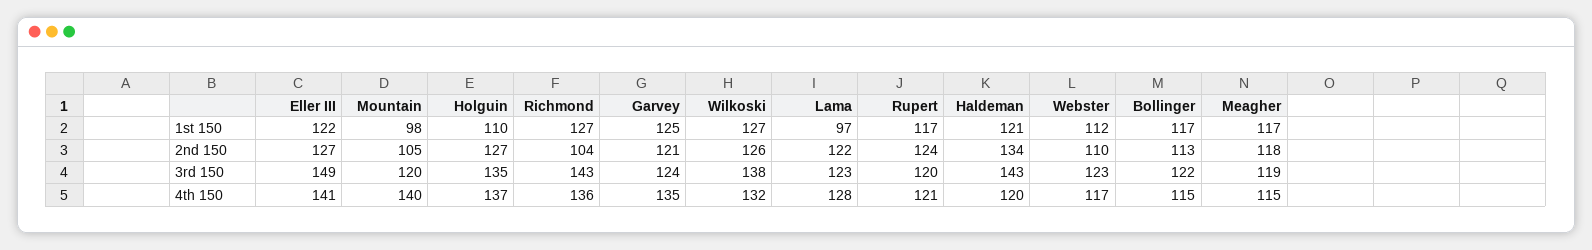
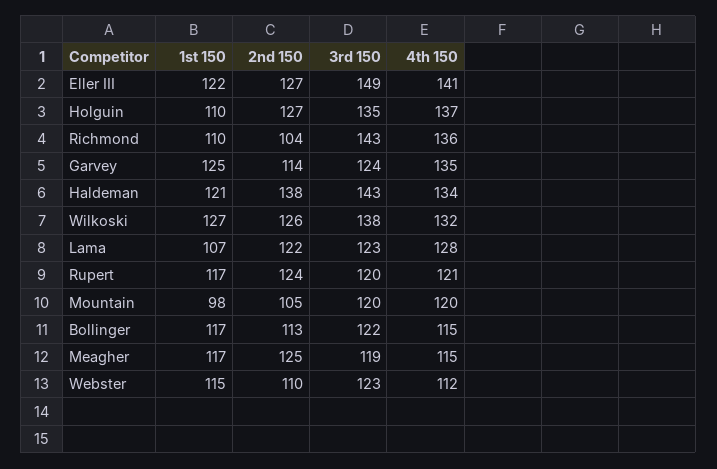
Richmond, 1st 150: 127 -> 110
Lama, 1st 150: 97 -> 107
Webster, 1st 150: 112 -> 115
Garvey, 2nd 150: 121 -> 114
Haldeman, 2nd 150: 134 -> 138
Meagher, 2nd 150: 118 -> 125
Mountain, 4th 150: 140 -> 120
Haldeman, 4th 150: 120 -> 134
Webster, 4th 150: 117 -> 112

